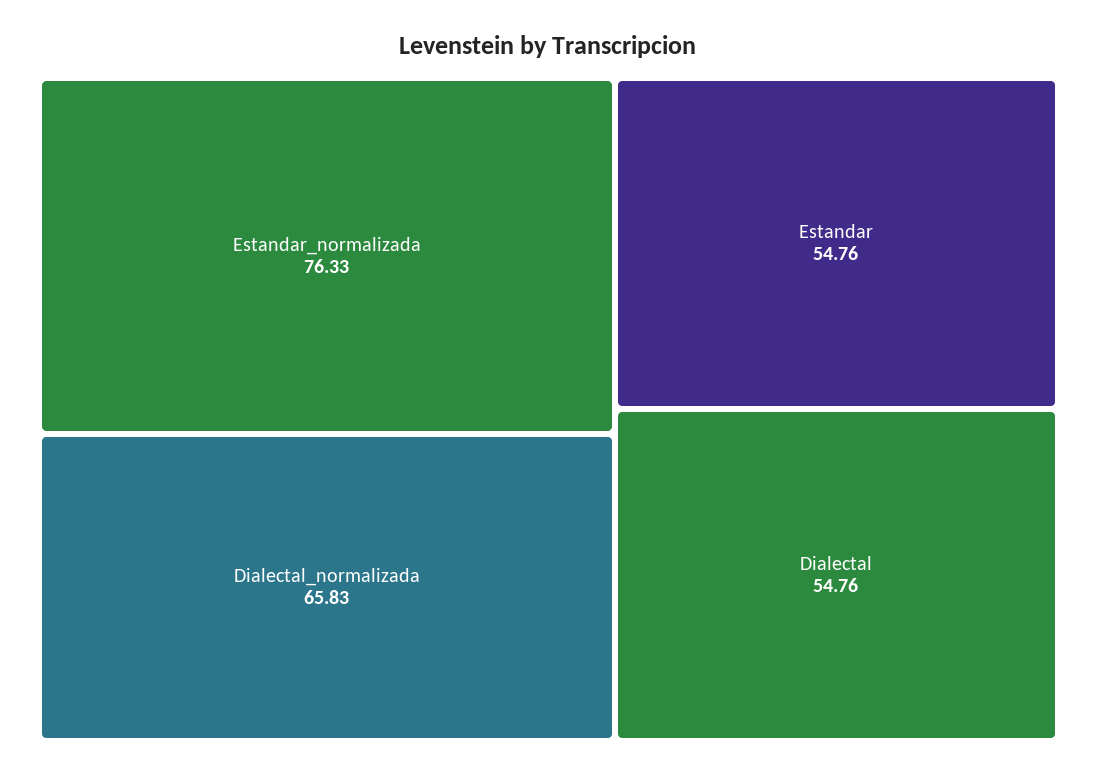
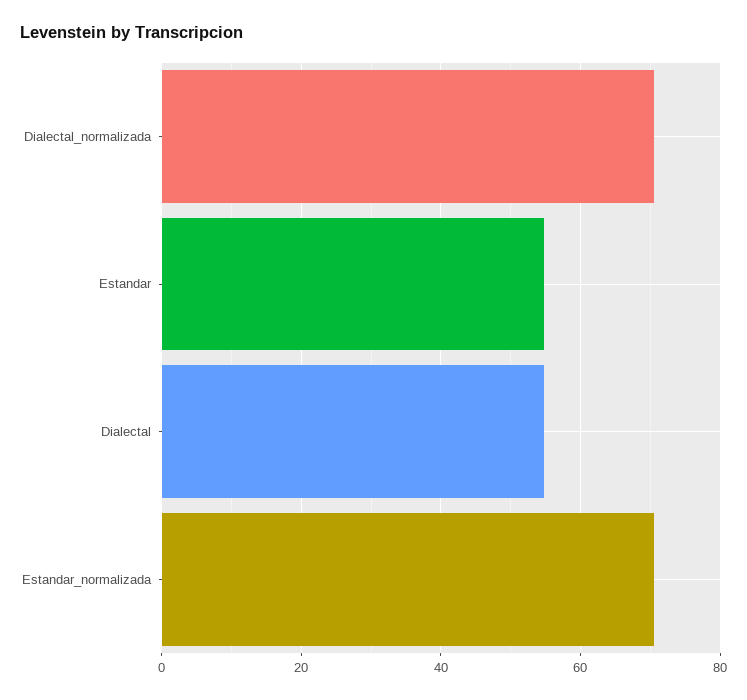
Estandar_normalizada: 76.33 -> 70
Dialectal_normalizada: 65.83 -> 70

